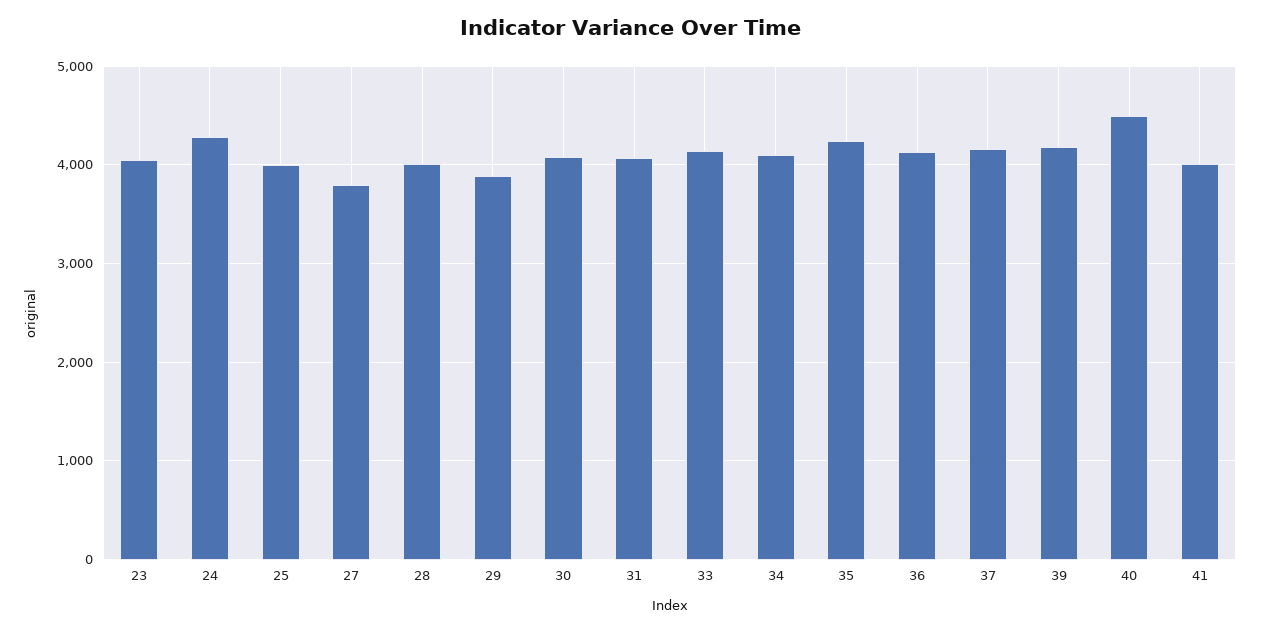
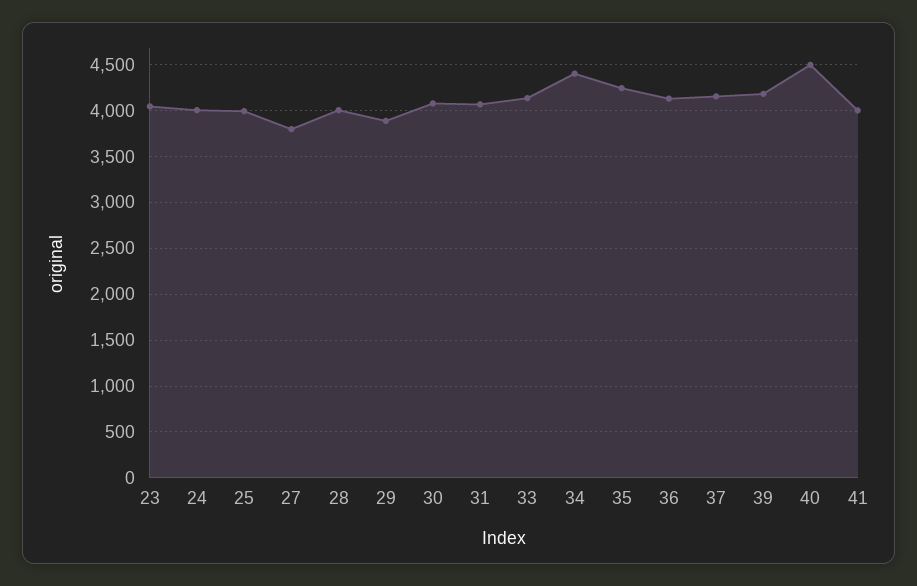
24: 4300 -> 4000
34: 4100 -> 4400

